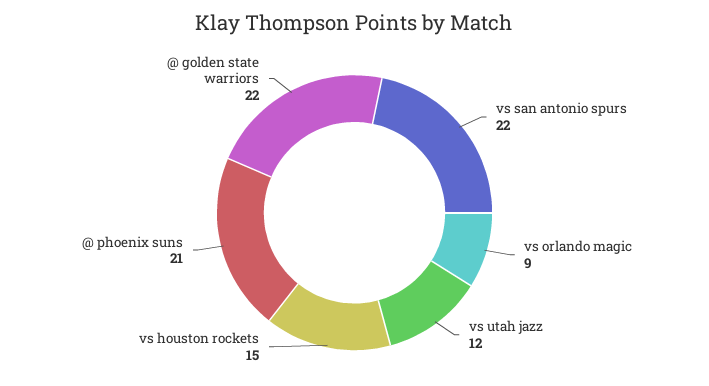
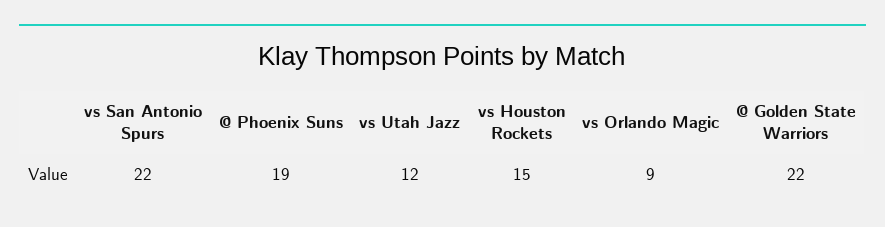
@ phoenix suns: 21 -> 19

